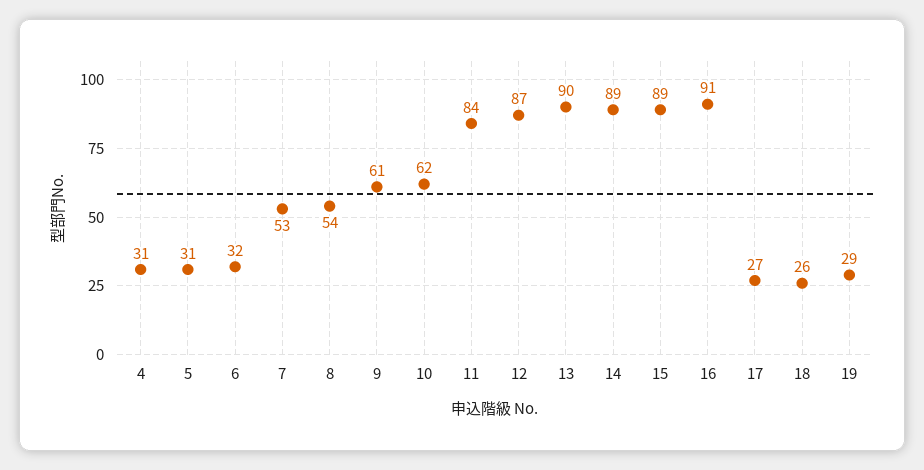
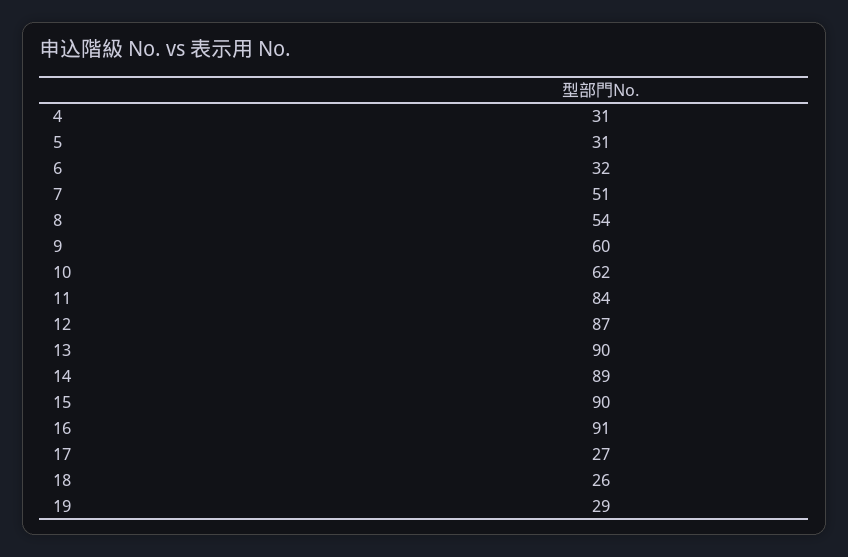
7: 53 -> 51
9: 61 -> 60
15: 89 -> 90

